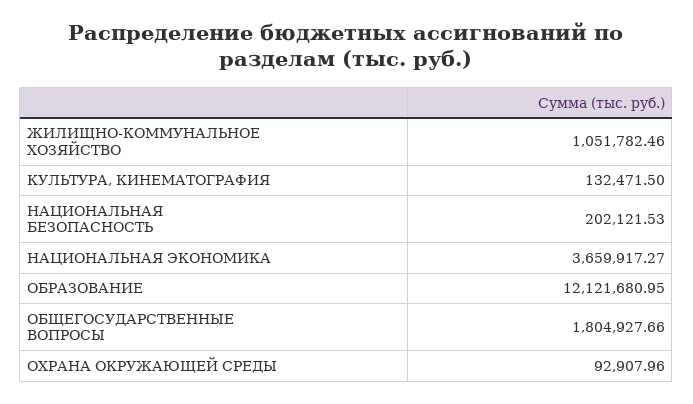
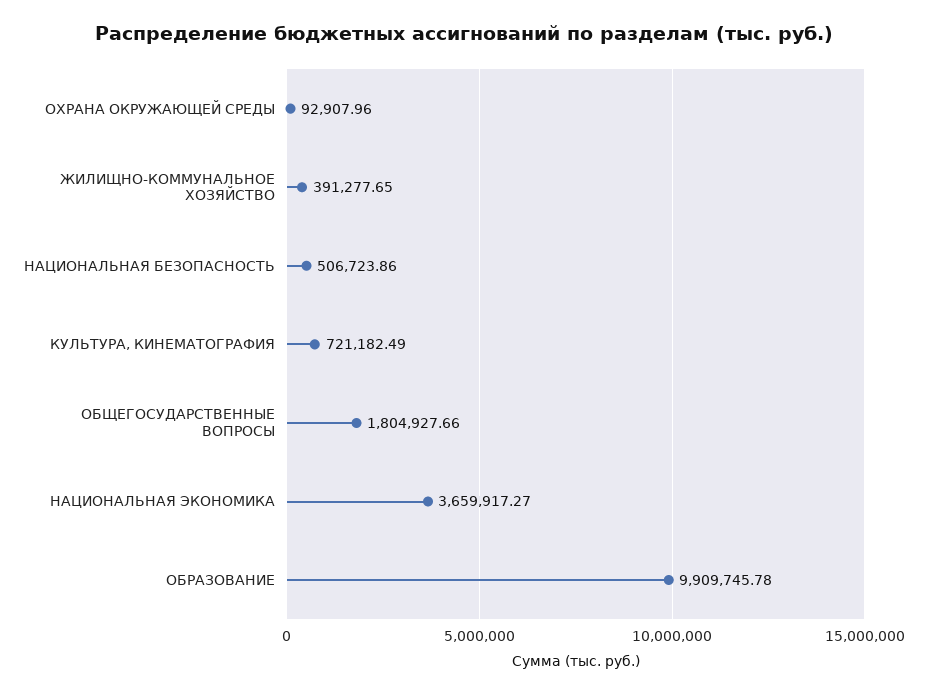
ЖИЛИЩНО-КОММУНАЛЬНОЕ ХОЗЯЙСТВО: 1051782.46 -> 391277.65
КУЛЬТУРА, КИНЕМАТОГРАФИЯ: 132471.5 -> 721182.49
НАЦИОНАЛЬНАЯ БЕЗОПАСНОСТЬ: 202121.53 -> 506723.86
ОБРАЗОВАНИЕ: 12121680.95 -> 9909745.78

